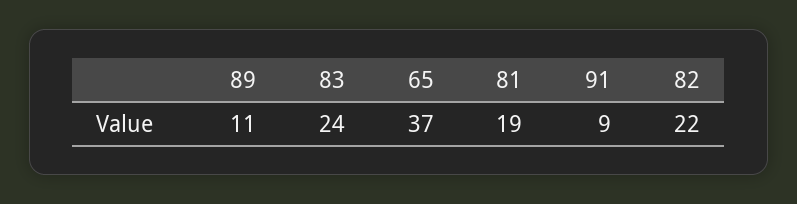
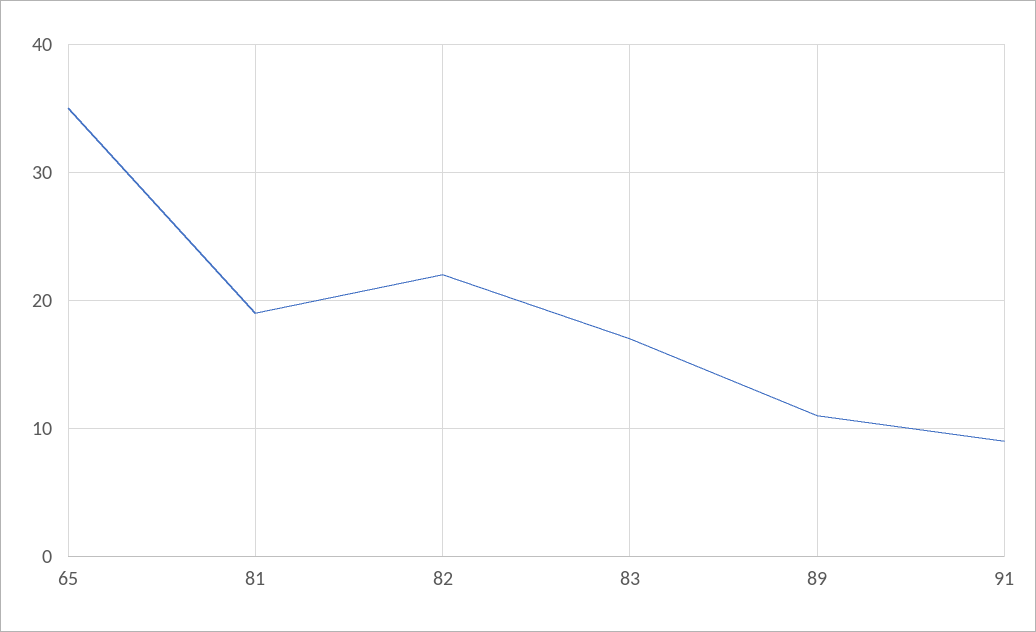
83: 24 -> 17
65: 37 -> 35

